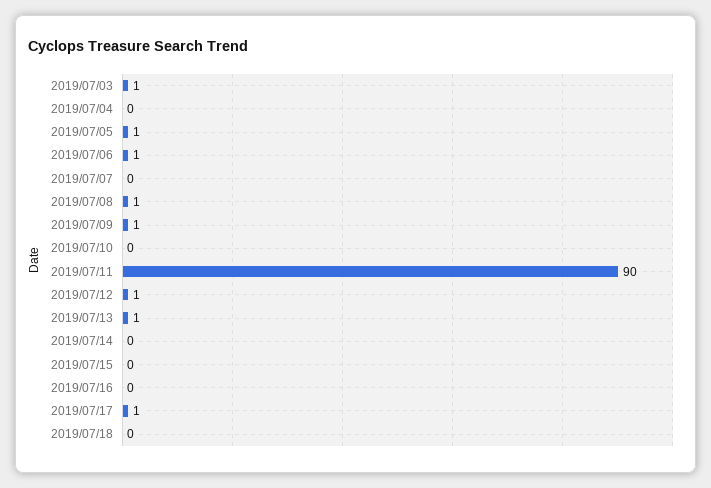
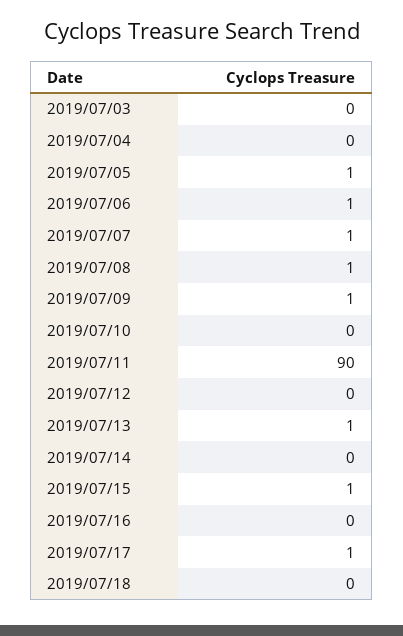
2019/07/03: 1 -> 0
2019/07/07: 0 -> 1
2019/07/12: 1 -> 0
2019/07/15: 0 -> 1

